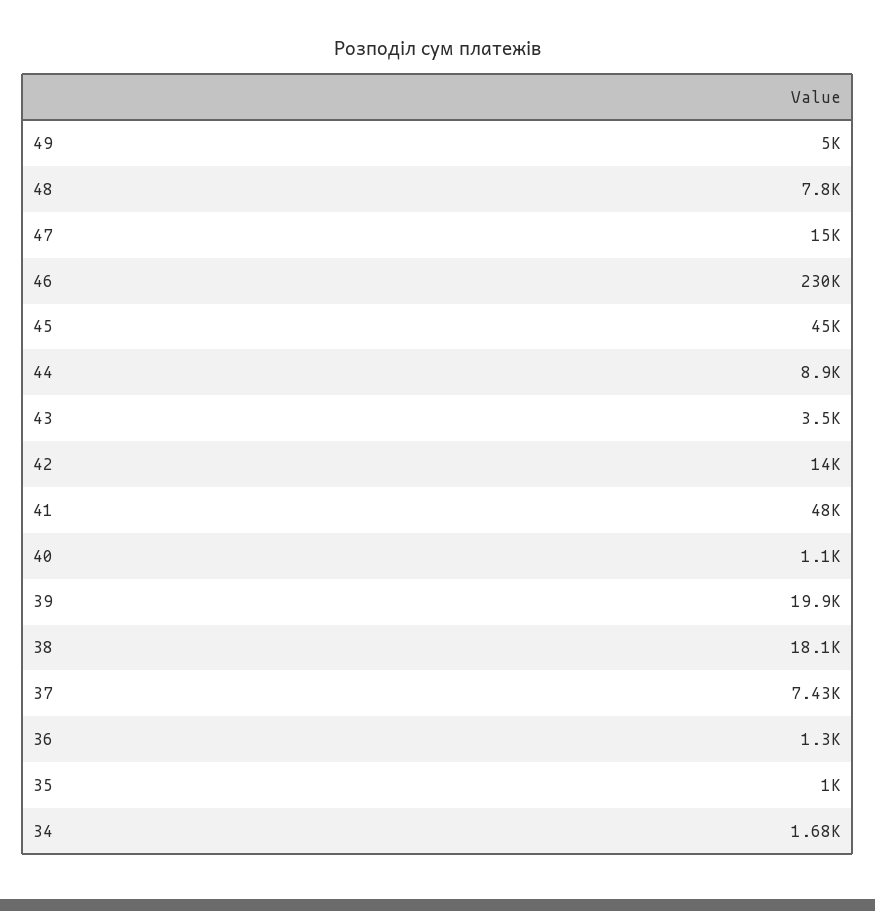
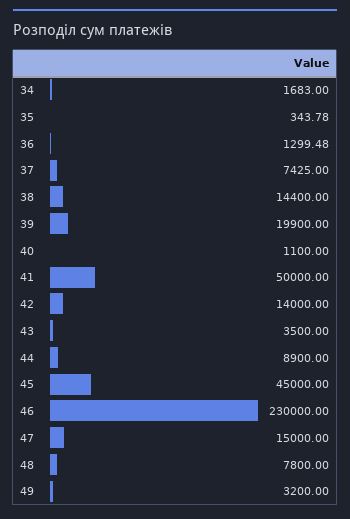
49: 5000 -> 3200
41: 48000 -> 50000
38: 18100 -> 14400
35: 1000 -> 343.78

